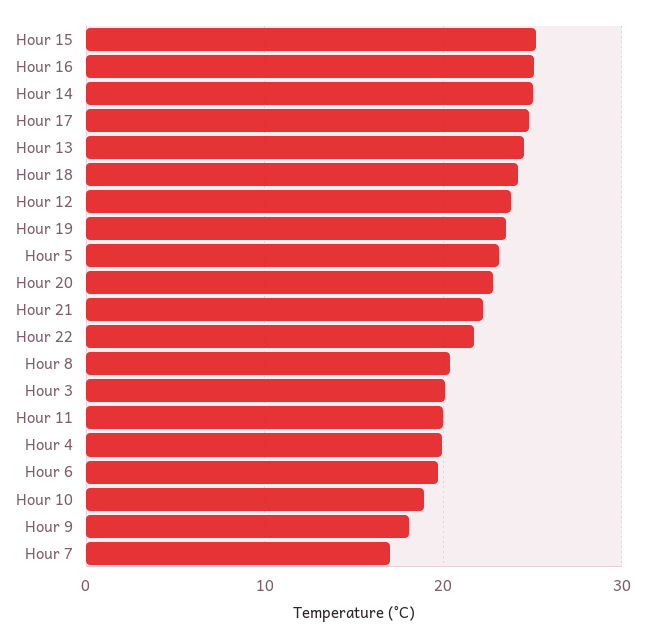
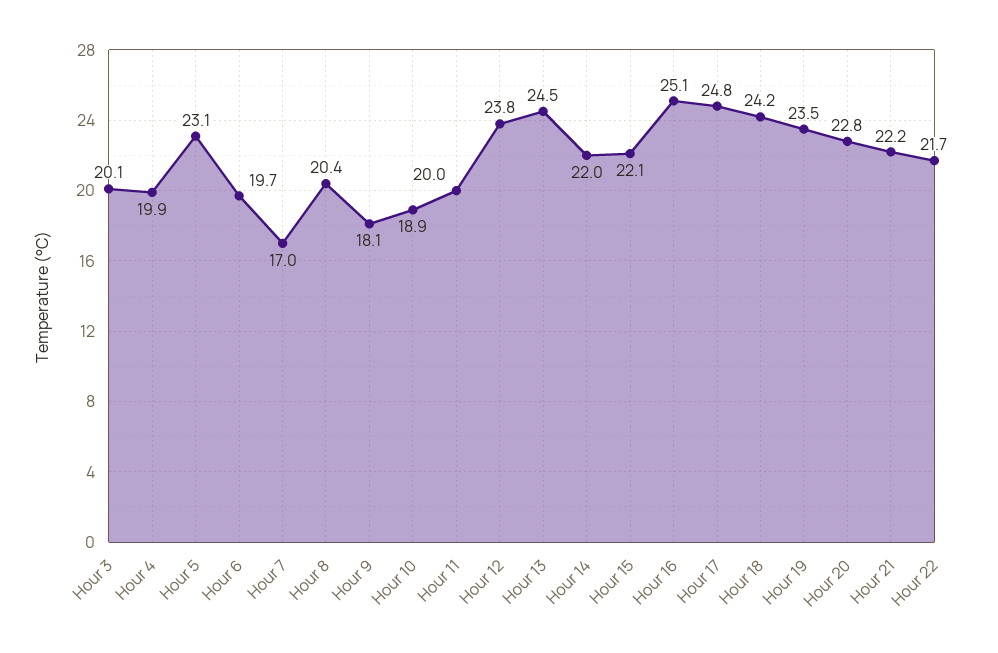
Hour 15: 25 -> 22.1
Hour 14: 25 -> 22

